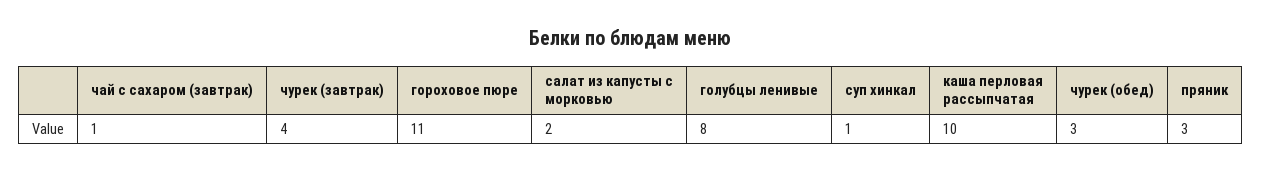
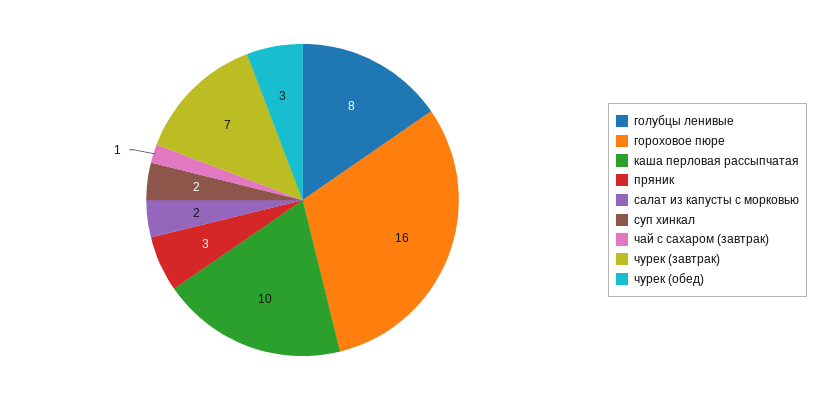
чурек (завтрак): 4 -> 7
гороховое пюре: 11 -> 16
суп хинкал: 1 -> 2

